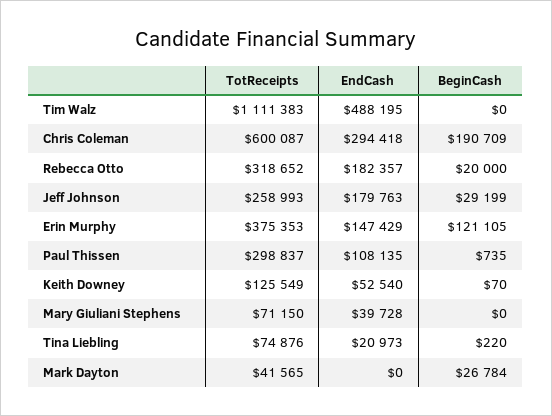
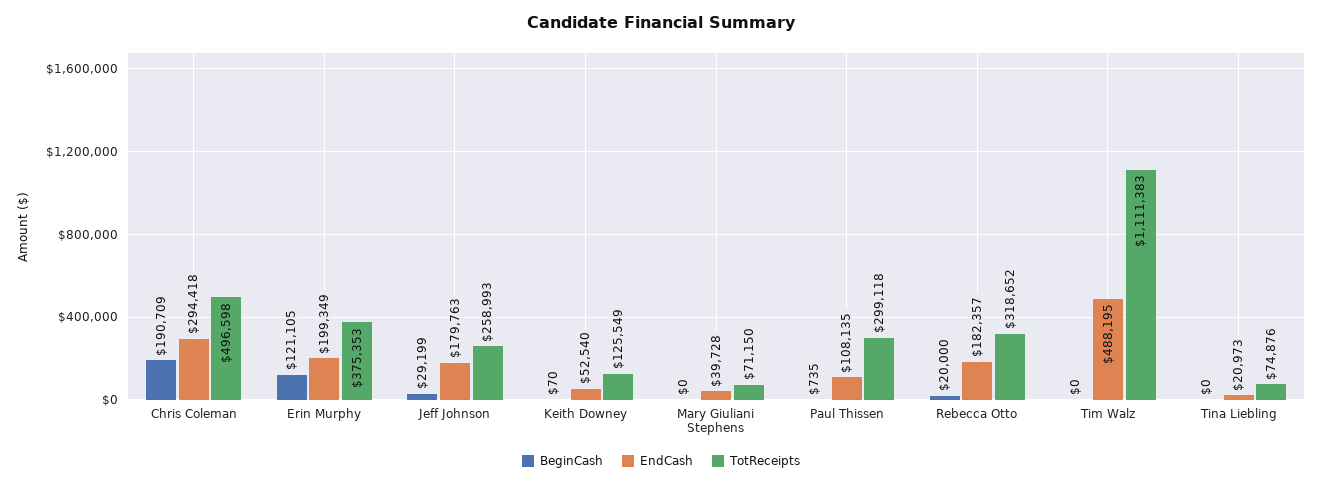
TotReceipts, Chris Coleman: 600087 -> 496598
EndCash, Erin Murphy: 147429 -> 199349
TotReceipts, Paul Thissen: 298837 -> 299118
BeginCash, Tina Liebling: 220 -> 0
TotReceipts, Mark Dayton: 41565 -> none
EndCash, Mark Dayton: 0 -> none
BeginCash, Mark Dayton: 26784 -> none

